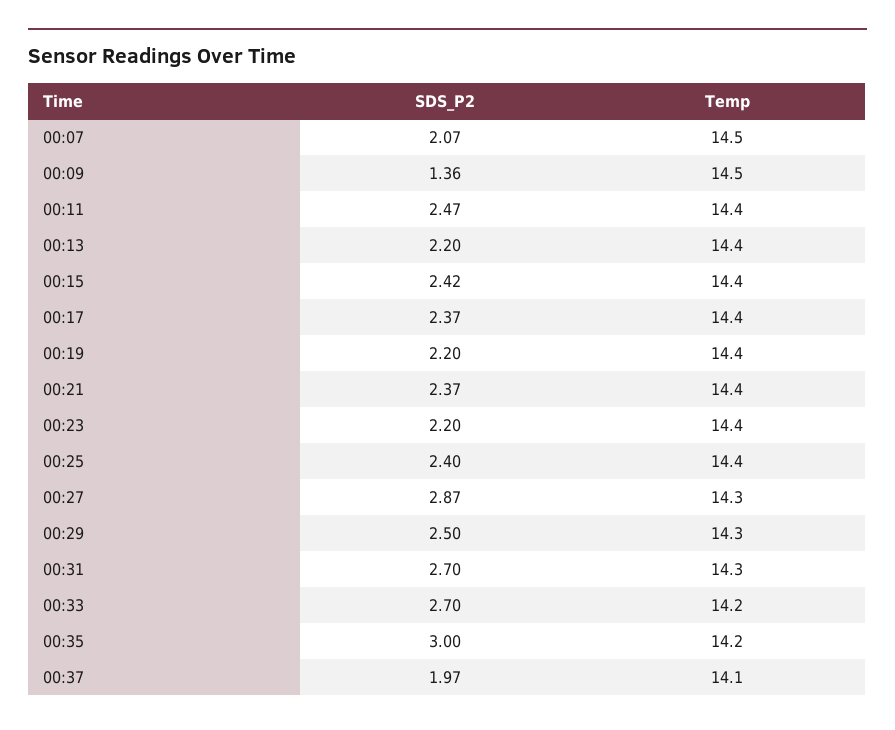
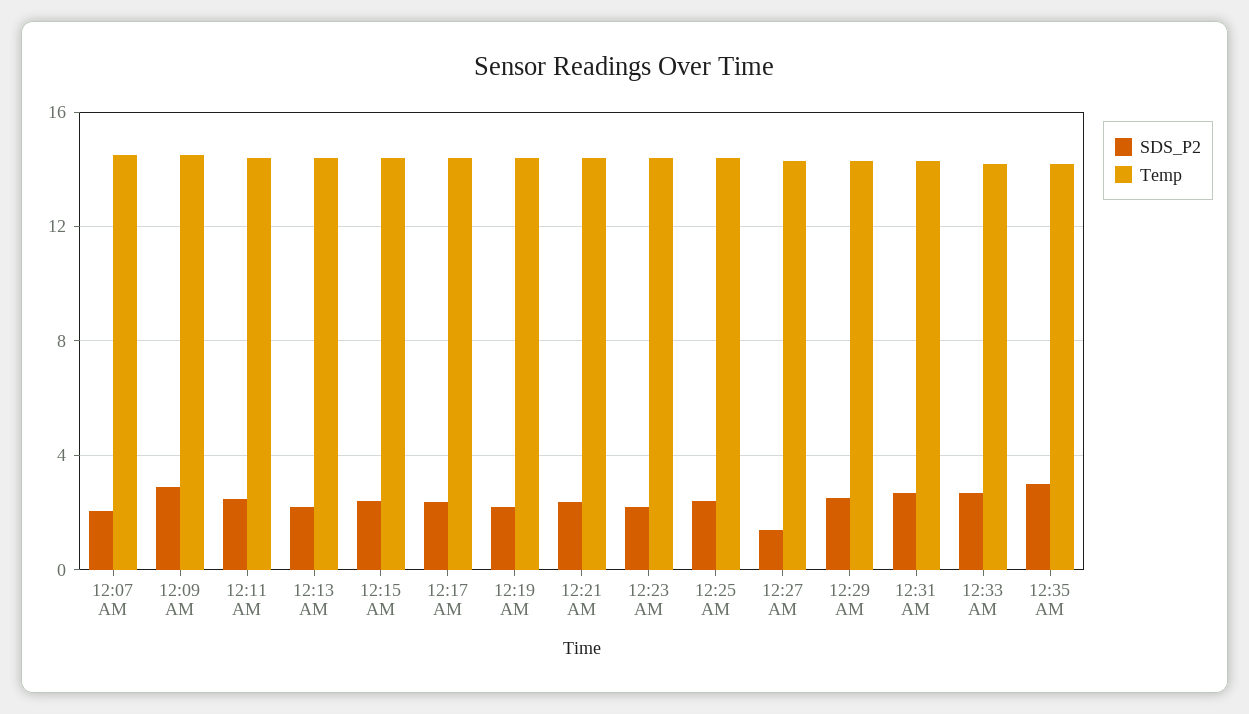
SDS_P2, 00:09: 1.36 -> 3
SDS_P2, 00:27: 2.87 -> 1.5
SDS_P2, 00:37: 1.97 -> none
Temp, 00:37: 14.1 -> none

